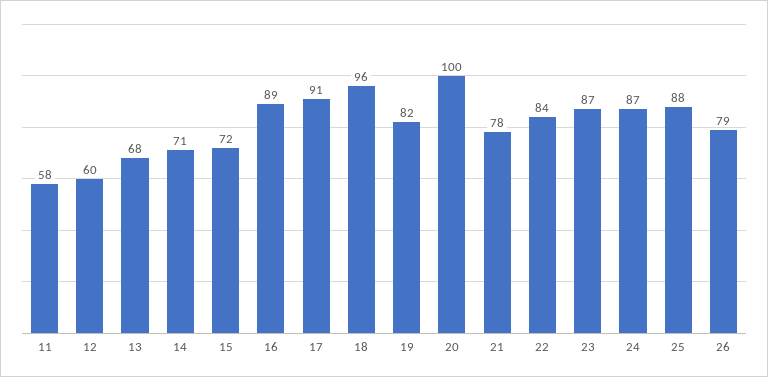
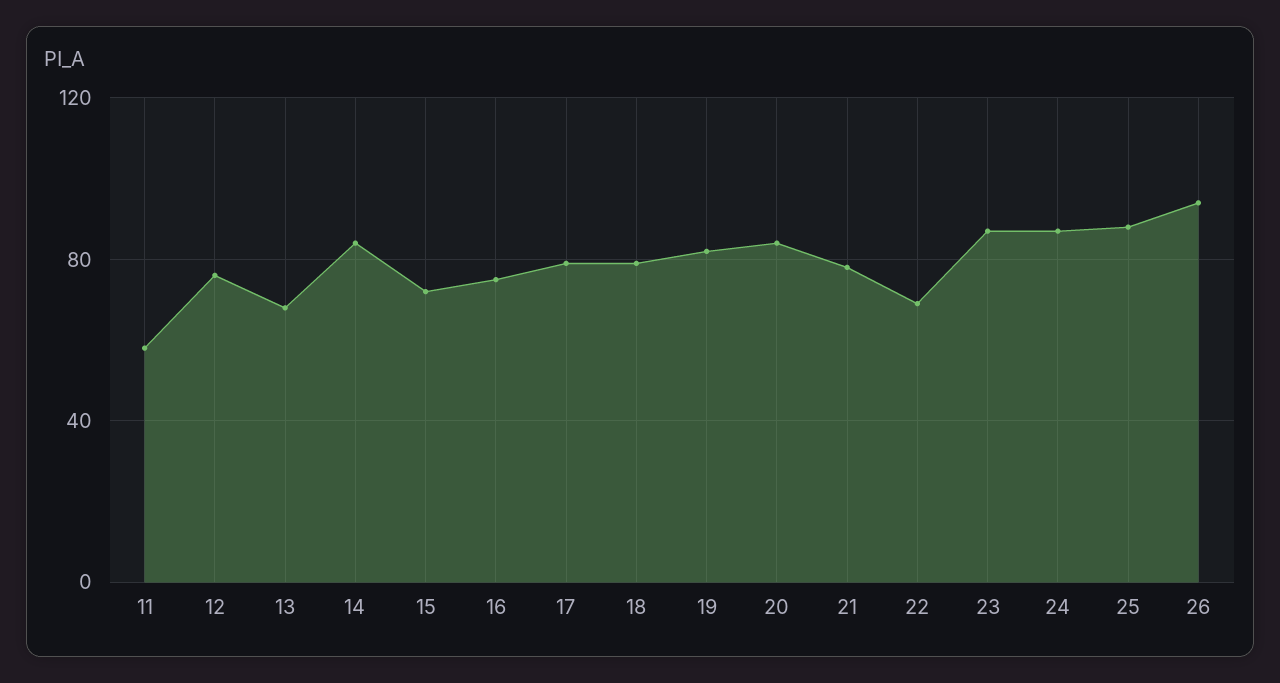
12: 60 -> 75
14: 71 -> 85
16: 89 -> 75
17: 91 -> 80
18: 96 -> 80
20: 100 -> 85
22: 84 -> 70
26: 79 -> 95

